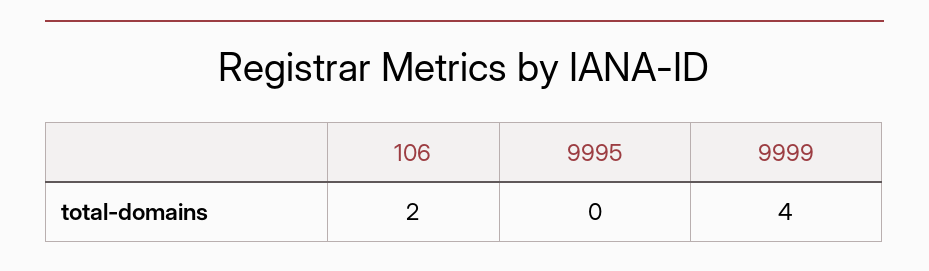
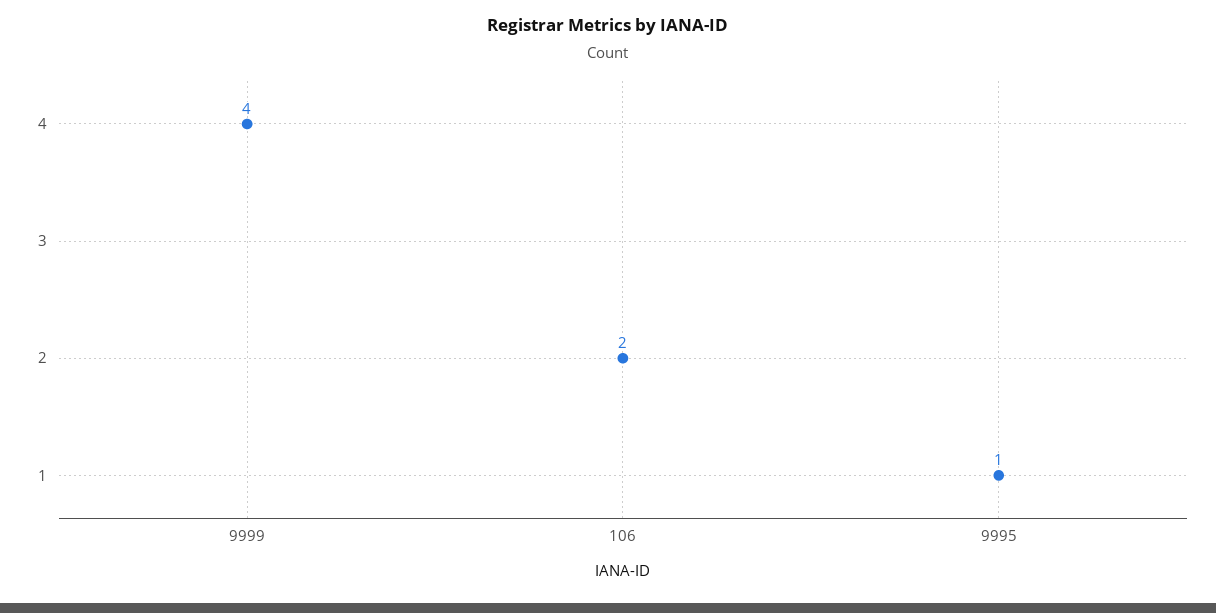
9995: 0 -> 1

